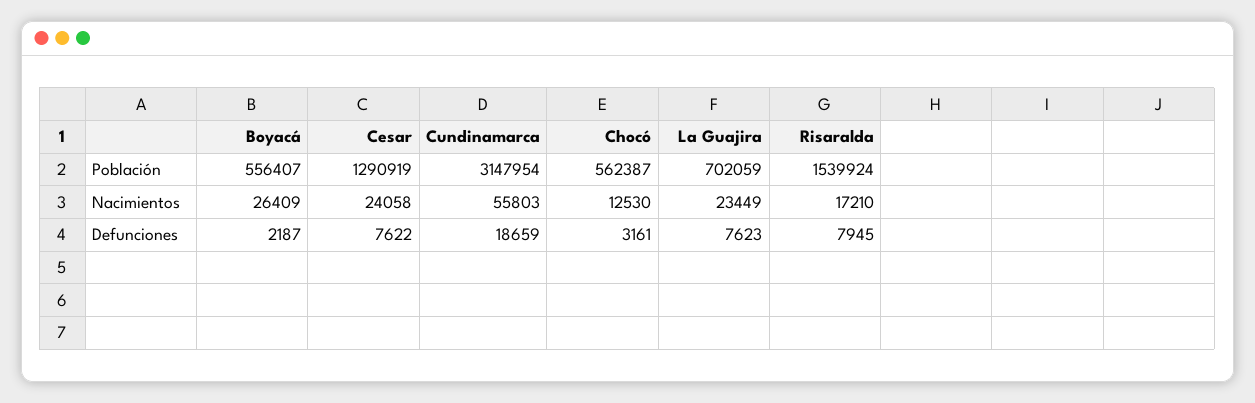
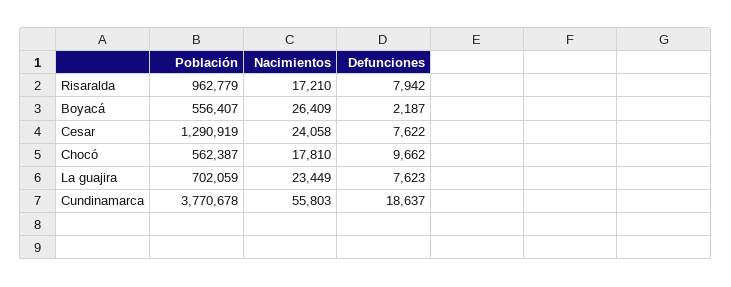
Cundinamarca, Población: 3147954 -> 3770678
Risaralda, Población: 1539924 -> 962779
Chocó, Nacimientos: 12530 -> 17810
Cundinamarca, Defunciones: 18659 -> 18637
Chocó, Defunciones: 3161 -> 9662
Risaralda, Defunciones: 7945 -> 7942

